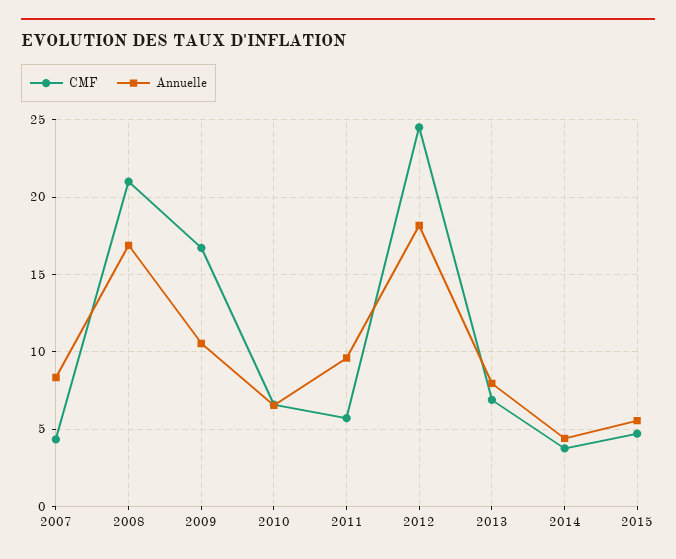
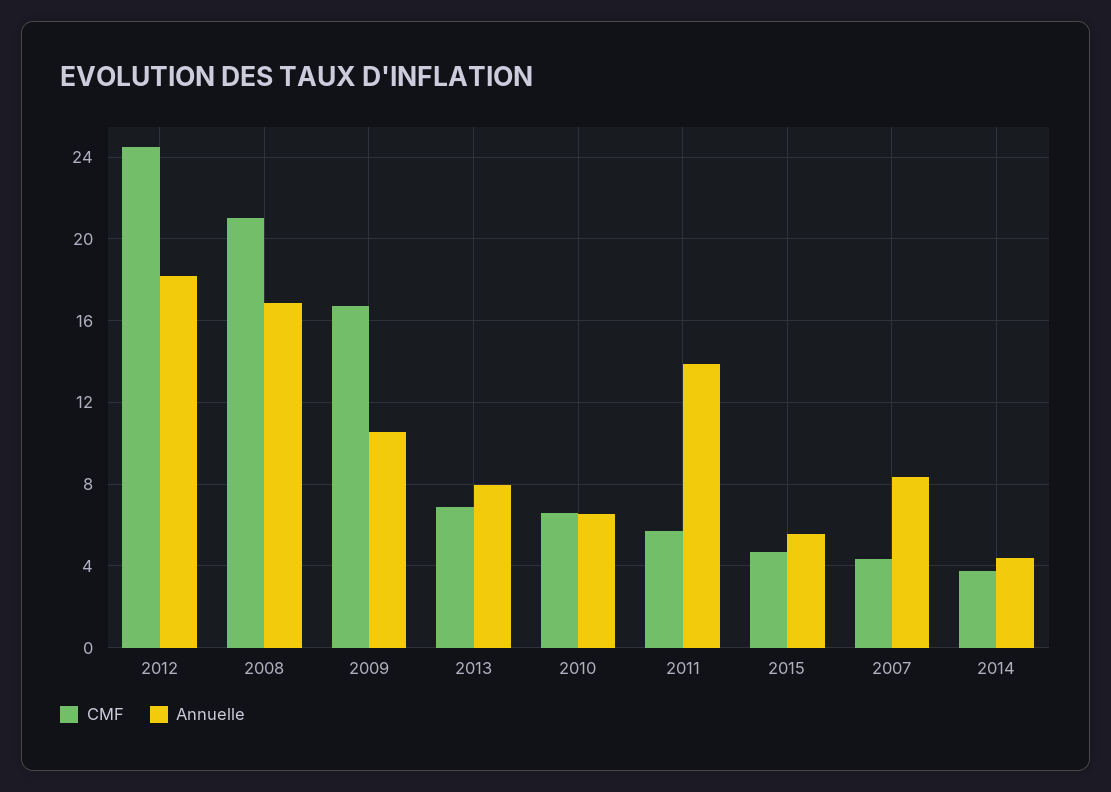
Annuelle, 2011: 9.5 -> 14

